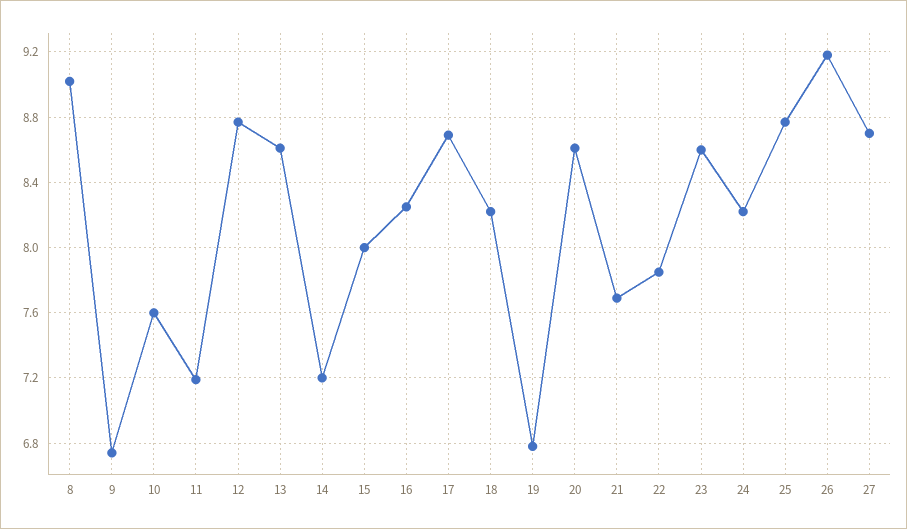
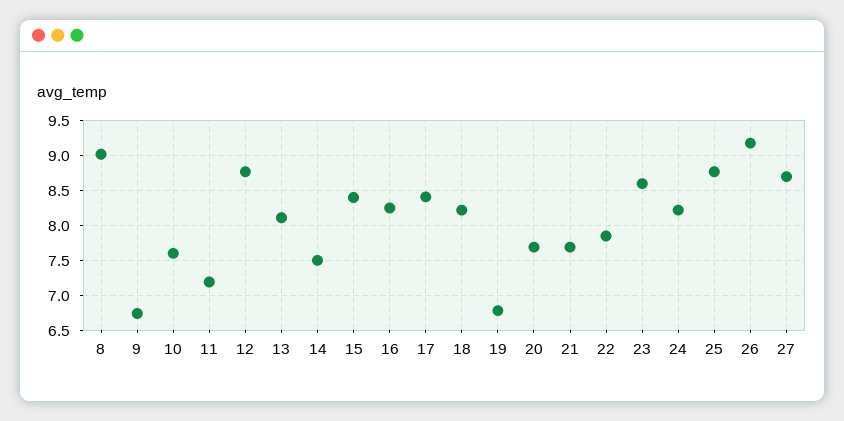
13: 8.6 -> 8.1
14: 7.2 -> 7.5
15: 8 -> 8.4
17: 8.7 -> 8.4
20: 8.6 -> 7.7

